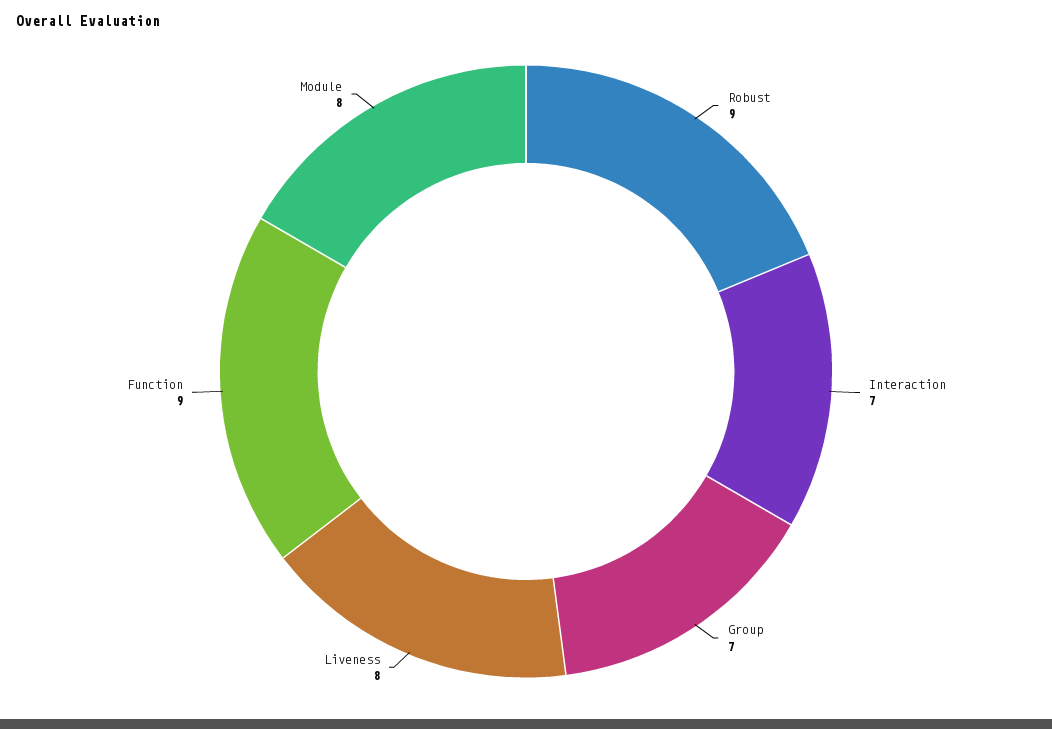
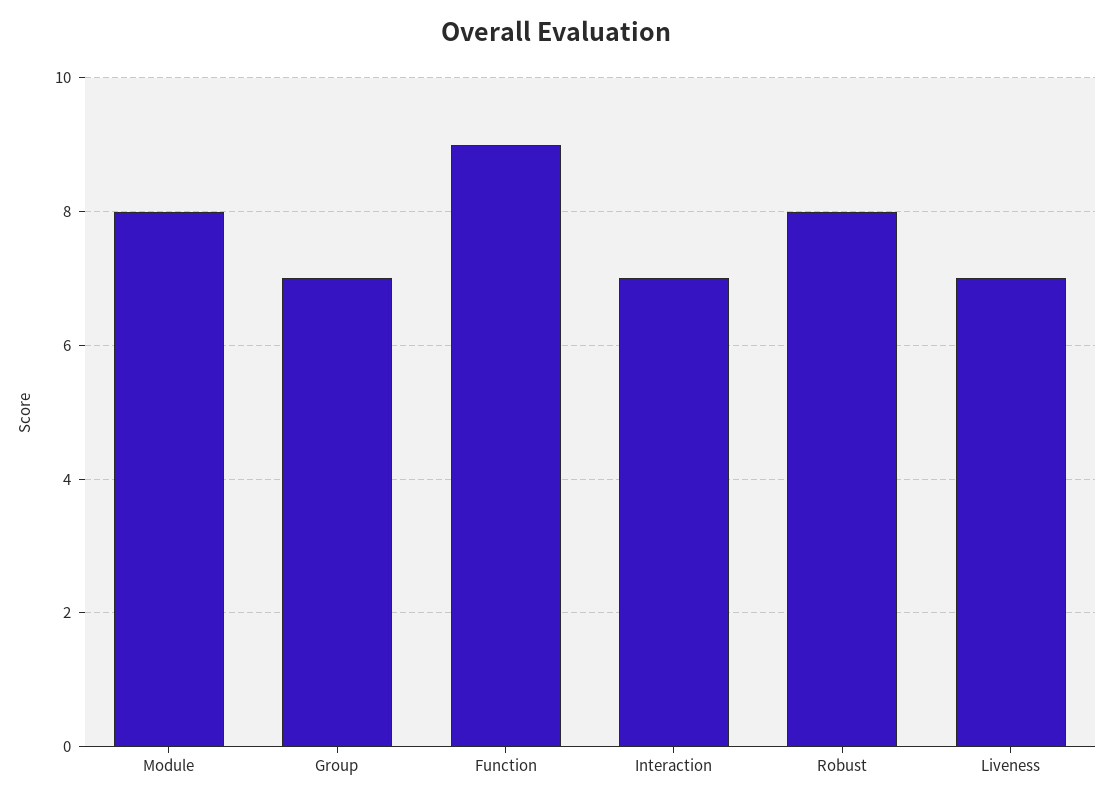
Robust: 9 -> 8
Liveness: 8 -> 7

